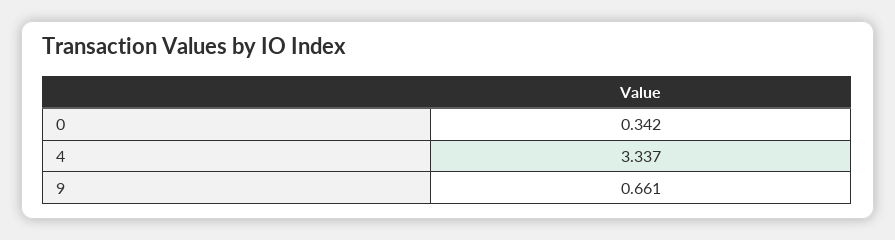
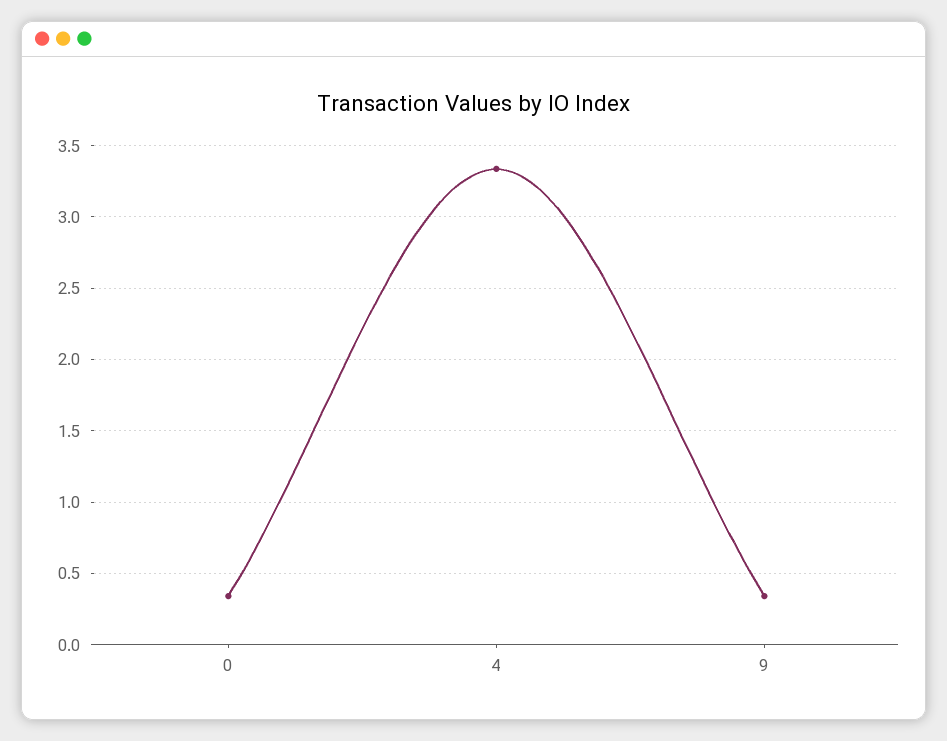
9: 0.661 -> 0.35

